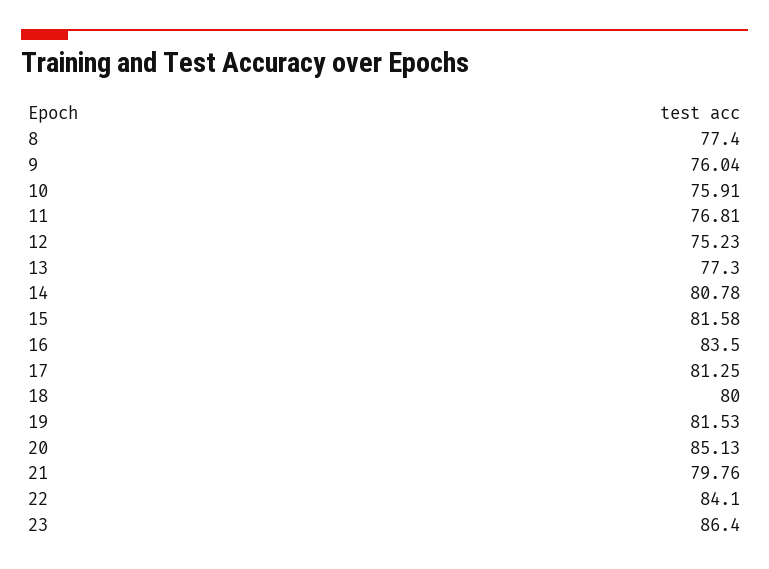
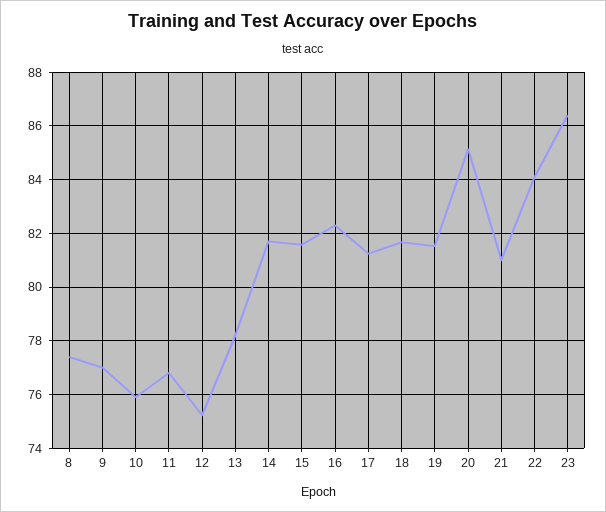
9: 76.04 -> 77
13: 77.3 -> 78.25
14: 80.78 -> 81.75
16: 83.5 -> 82.25
18: 80 -> 81.75
21: 79.76 -> 81

